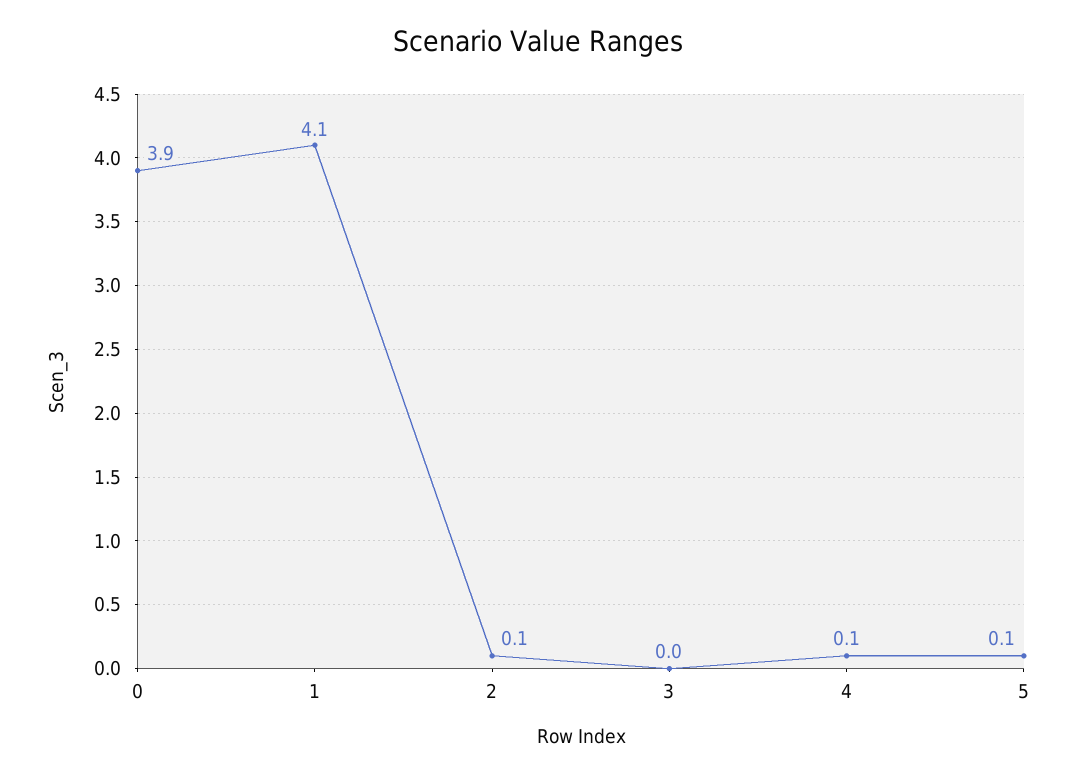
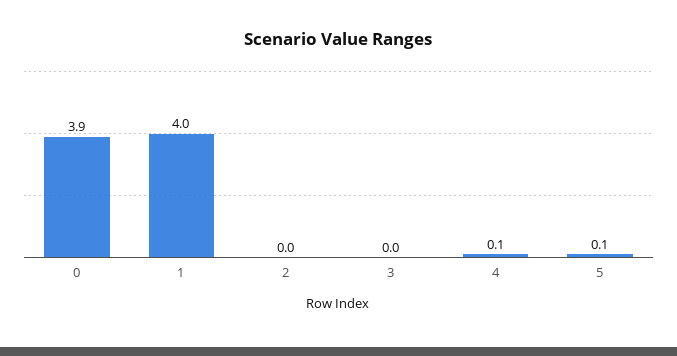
1: 4.1 -> 4
2: 0.1 -> 0

